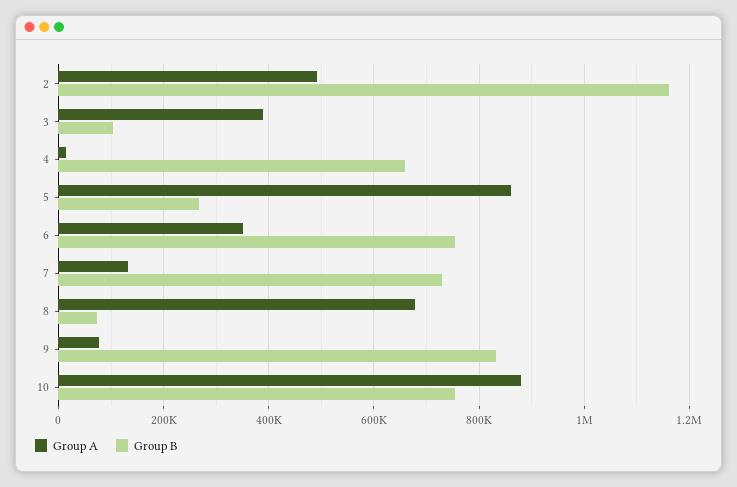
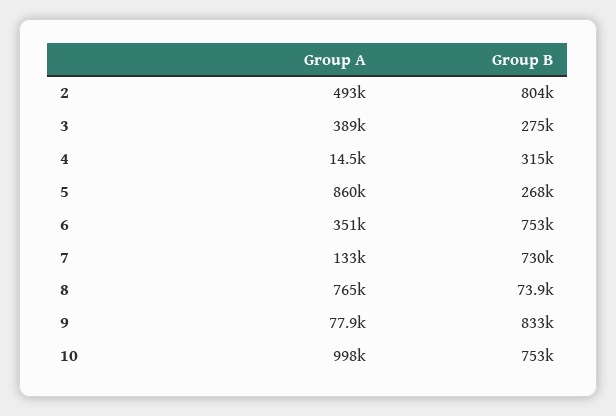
Group B, 2: 1160000 -> 804000
Group B, 3: 100000 -> 275000
Group B, 4: 660000 -> 315000
Group A, 8: 680000 -> 765000
Group A, 10: 880000 -> 998000

